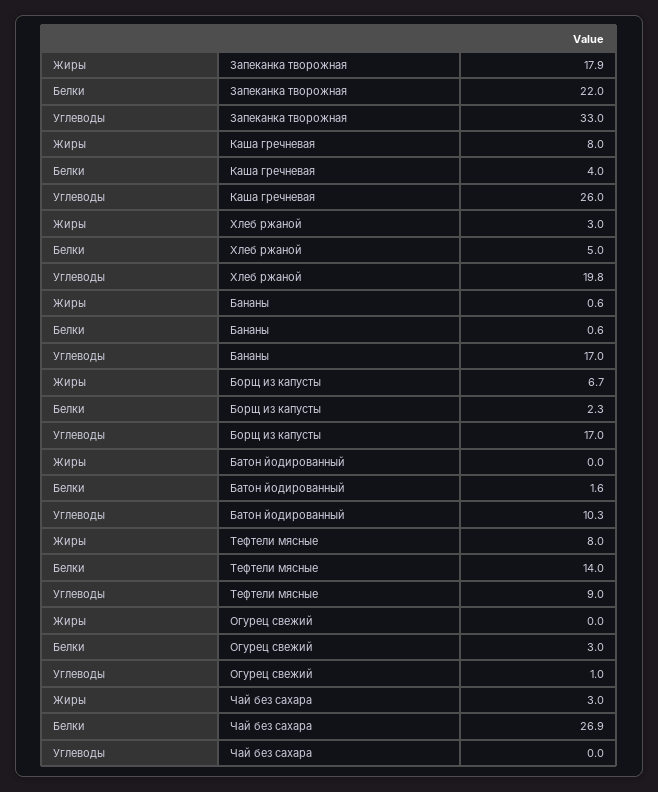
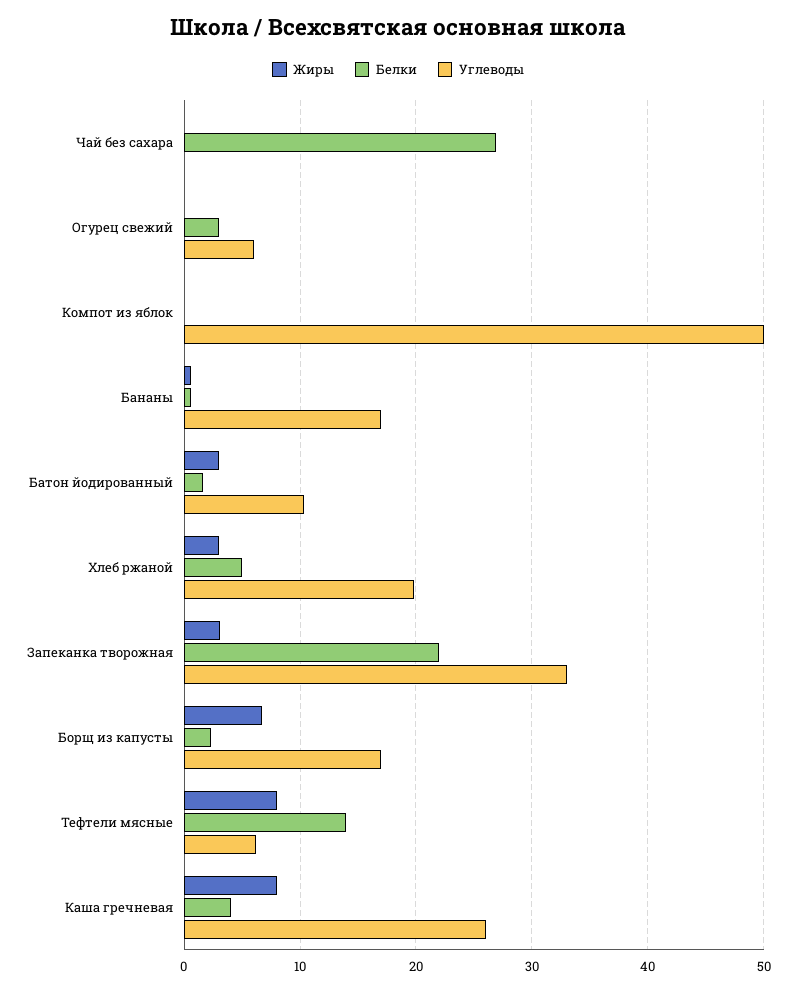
Жиры, Запеканка творожная: 17.9 -> 3
Жиры, Батон йодированный: 0 -> 3
Углеводы, Тефтели мясные: 9 -> 6
Углеводы, Огурец свежий: 1 -> 6
Жиры, Чай без сахара: 3 -> 0
Жиры, Компот из яблок: none -> 0
Белки, Компот из яблок: none -> 0
Углеводы, Компот из яблок: none -> 50

